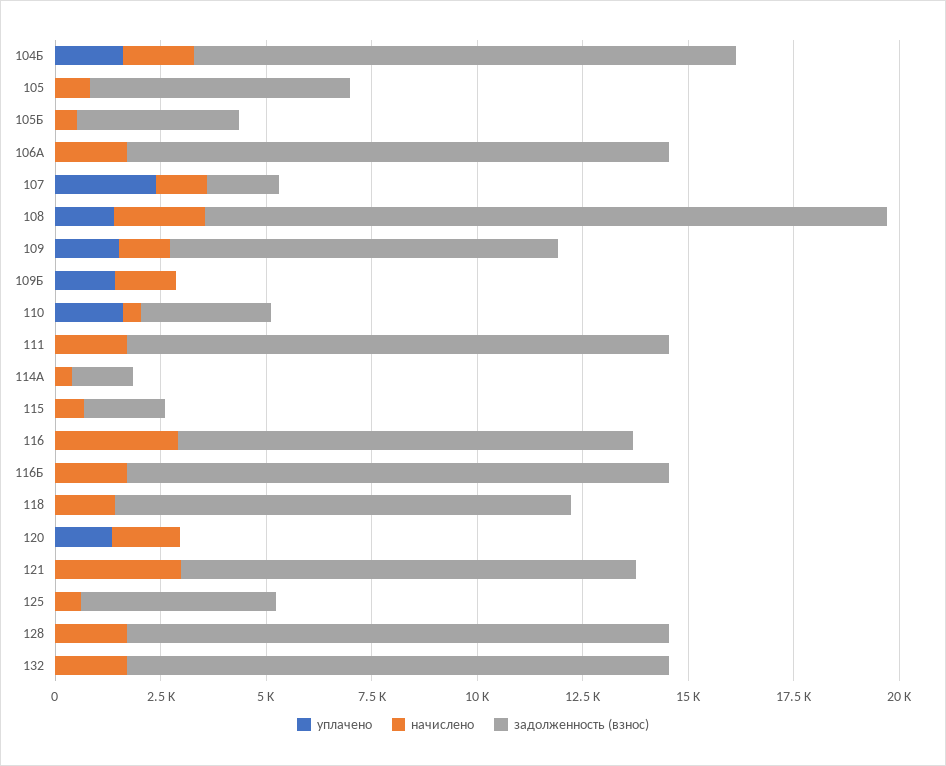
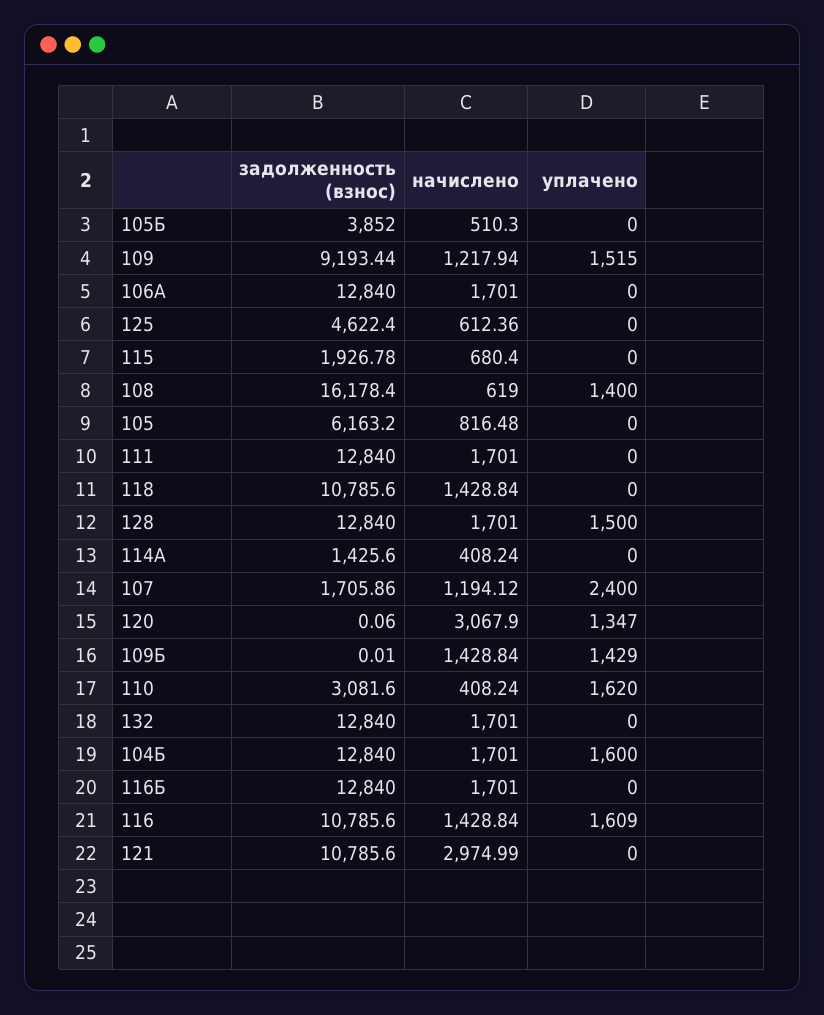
начислено, 108: 2000 -> 619
уплачено, 116: 0 -> 1609
начислено, 116: 3000 -> 1428.84
начислено, 120: 1500 -> 3067.9
уплачено, 128: 0 -> 1500

